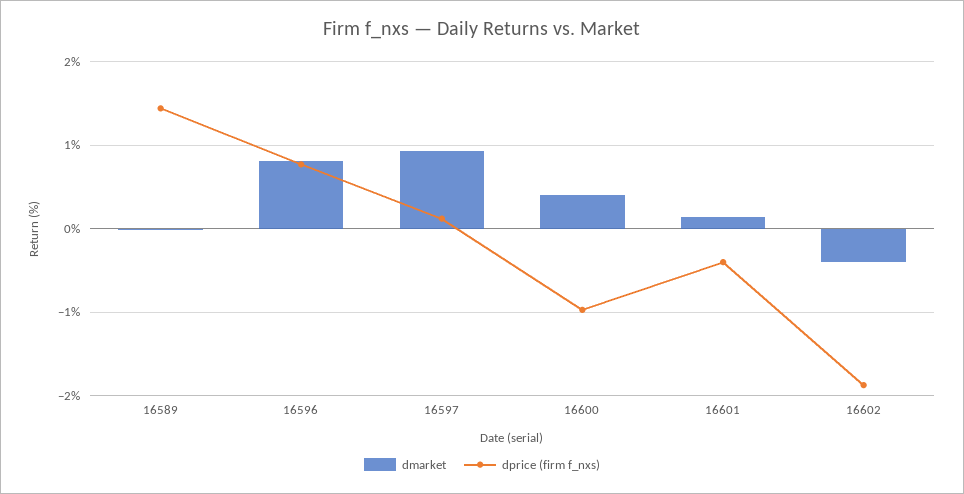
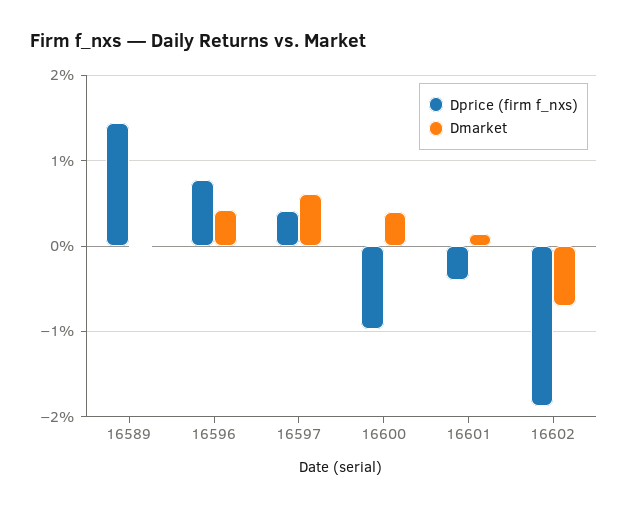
dmarket, 16596: 0.8 -> 0.4
dmarket, 16597: 0.9 -> 0.6
dprice (firm f_nxs), 16597: 0.1 -> 0.4
dmarket, 16602: -0.4 -> -0.7

